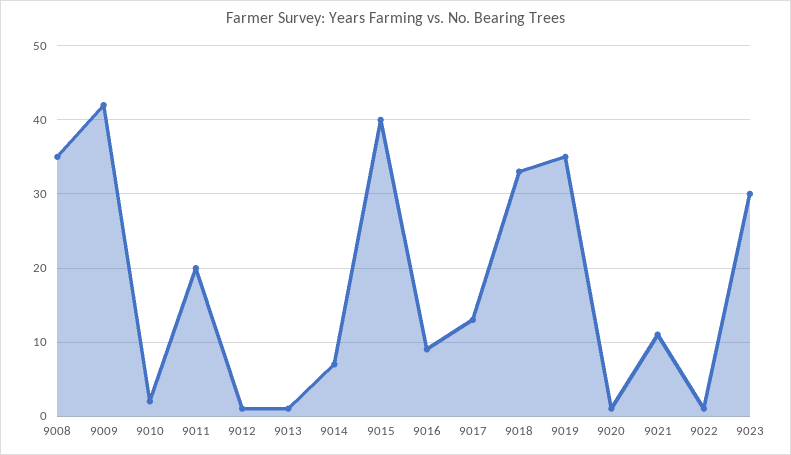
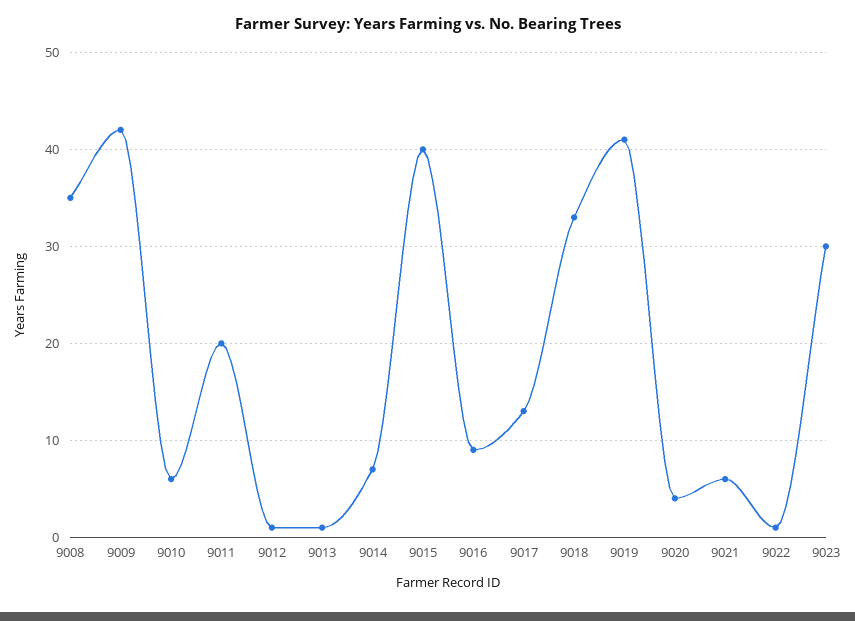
9010: 2 -> 6
9019: 35 -> 41
9020: 1 -> 4
9021: 11 -> 6

